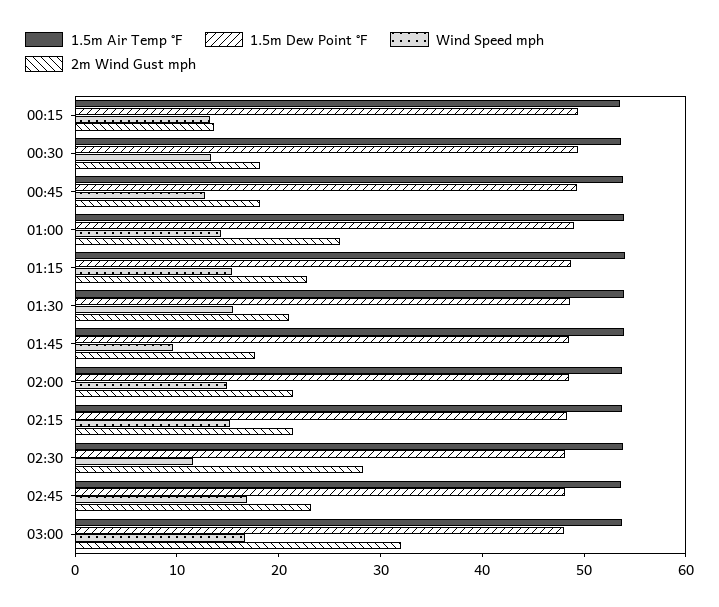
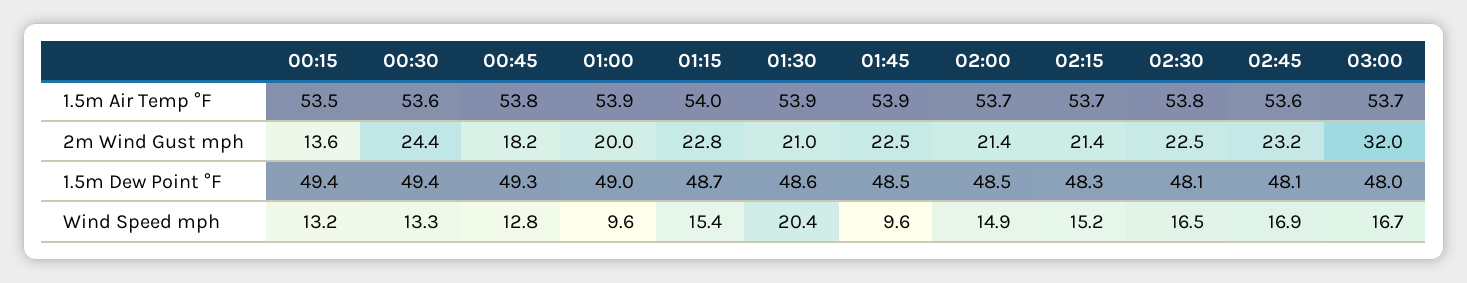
2m Wind Gust mph, 00:30: 18 -> 24.4
Wind Speed mph, 01:00: 14 -> 9.6
2m Wind Gust mph, 01:00: 26 -> 20
Wind Speed mph, 01:30: 16 -> 20.4
2m Wind Gust mph, 01:45: 18 -> 22.5
Wind Speed mph, 02:30: 12 -> 16.5
2m Wind Gust mph, 02:30: 28 -> 22.5

